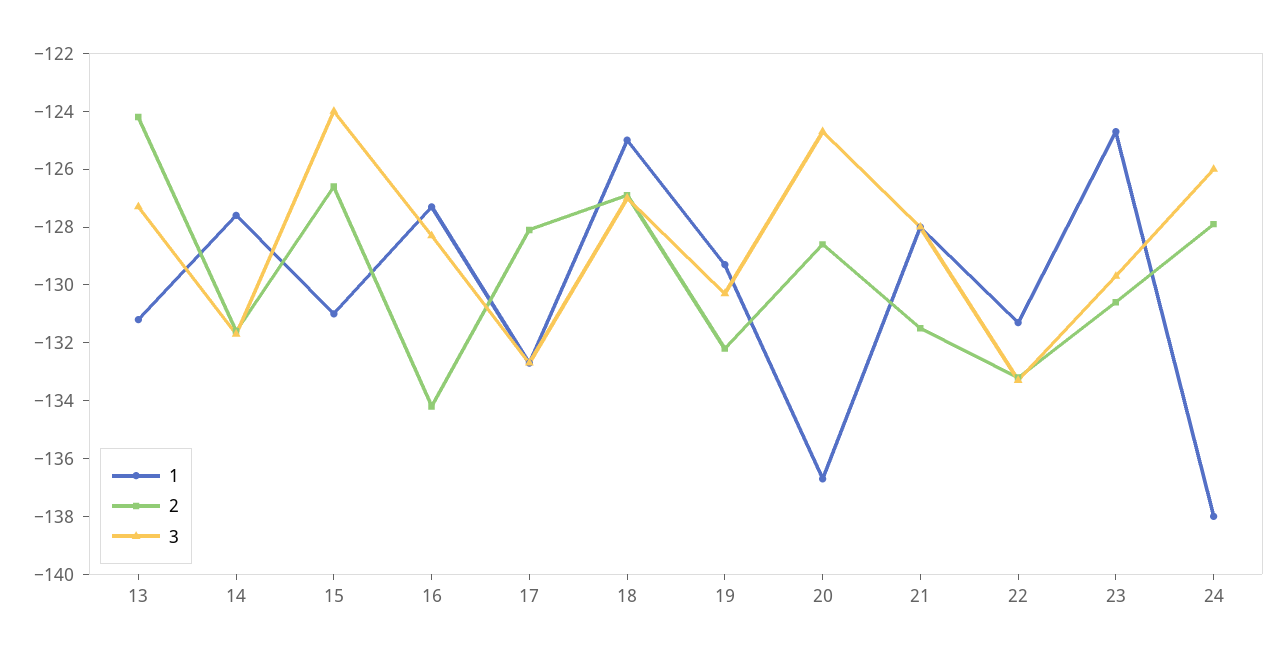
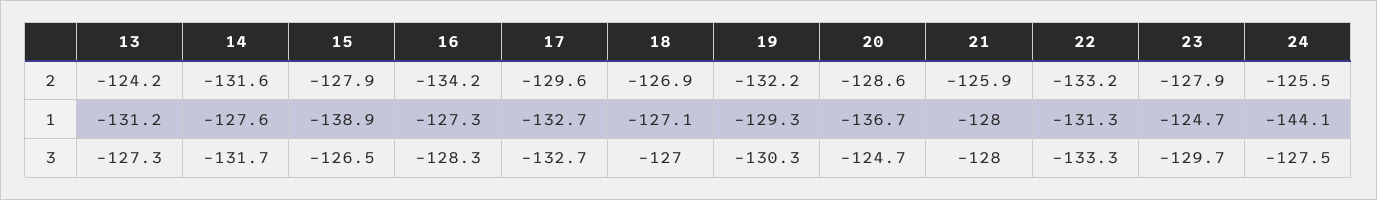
1, 15: -131 -> -138.9
2, 15: -126.5 -> -127.9
3, 15: -124 -> -126.5
2, 17: -128 -> -129.6
1, 18: -125 -> -127.1
2, 21: -131.5 -> -125.9
2, 23: -130.5 -> -127.9
1, 24: -138 -> -144.1
2, 24: -128 -> -125.5
3, 24: -126 -> -127.5

